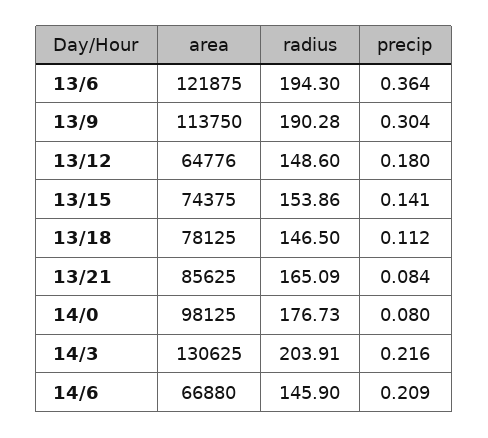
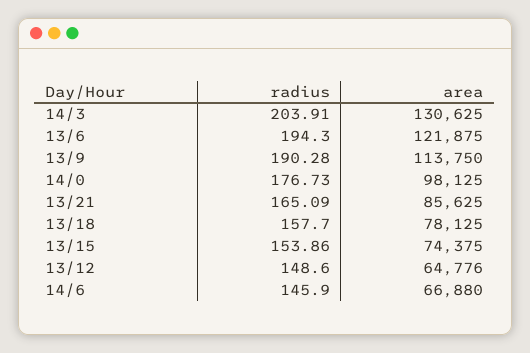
precip, 13/6: 0.364 -> none
precip, 13/9: 0.304 -> none
precip, 13/12: 0.18 -> none
precip, 13/15: 0.141 -> none
radius, 13/18: 146.5 -> 157.7
precip, 13/18: 0.112 -> none
precip, 13/21: 0.084 -> none
precip, 14/0: 0.08 -> none
precip, 14/3: 0.216 -> none
precip, 14/6: 0.209 -> none

